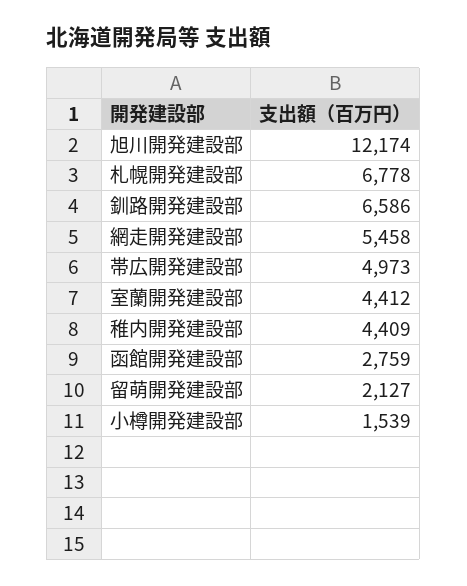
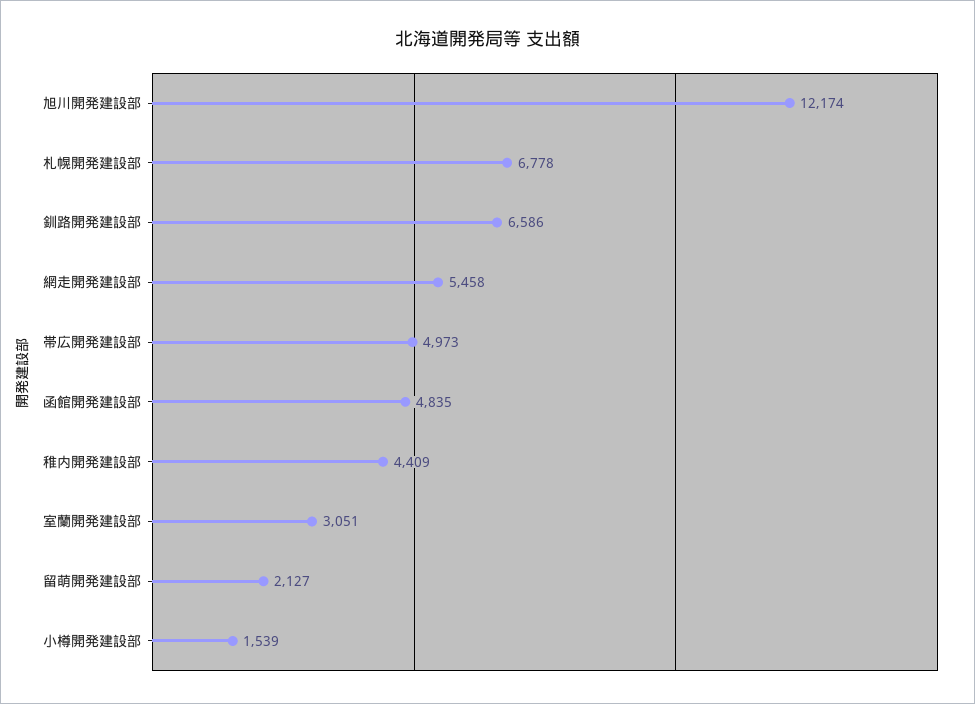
室蘭開発建設部: 4412 -> 3051
函館開発建設部: 2759 -> 4835

